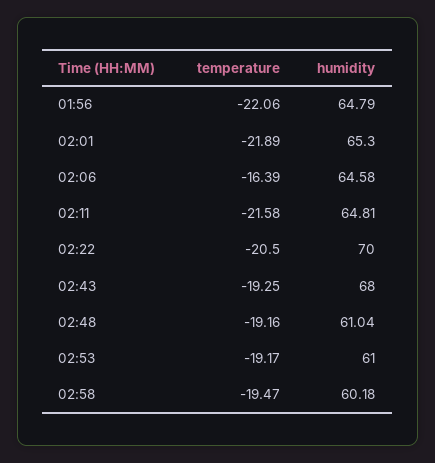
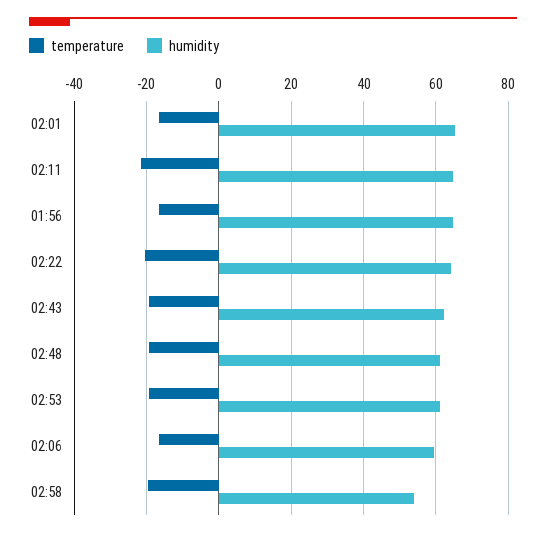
temperature, 01:56: -22.06 -> -16
temperature, 02:01: -21.89 -> -16
humidity, 02:06: 64.58 -> 60
humidity, 02:22: 70 -> 64
humidity, 02:43: 68 -> 62
humidity, 02:58: 60.18 -> 54

